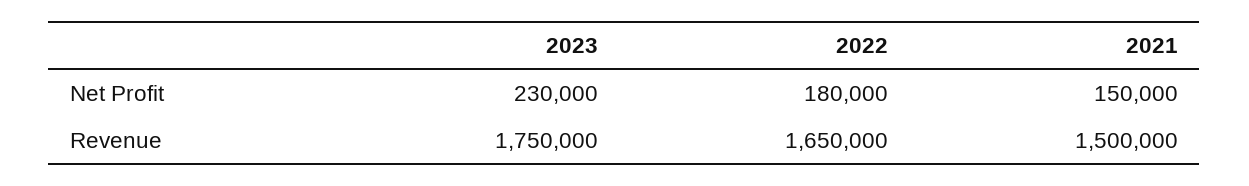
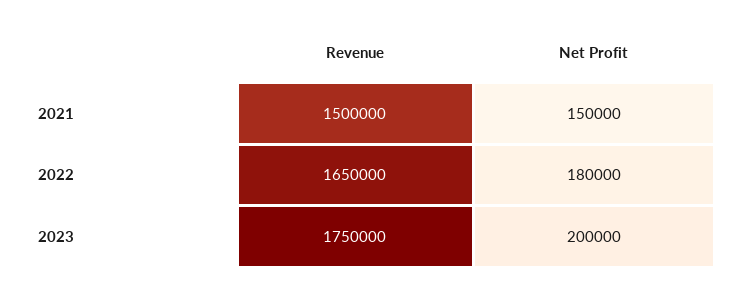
2023, Net Profit: 230000 -> 200000

